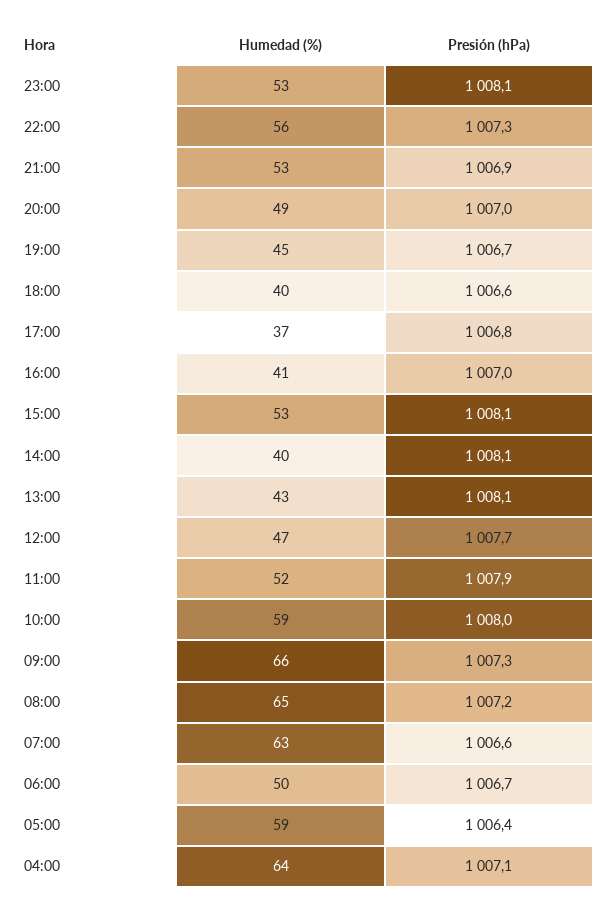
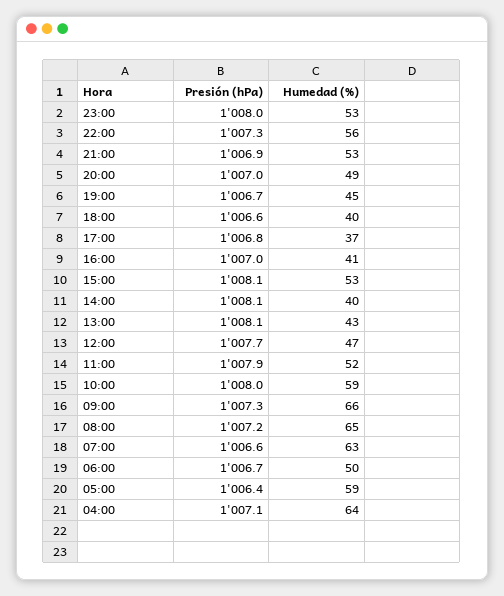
Presión (hPa), 23:00: 1008.1 -> 1008

